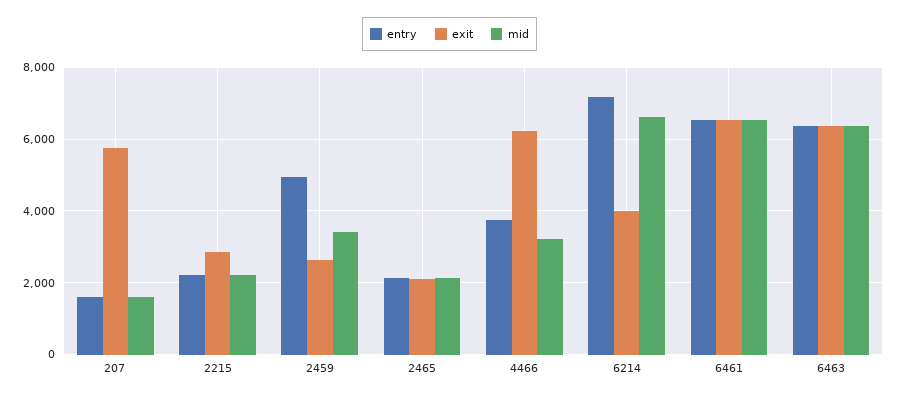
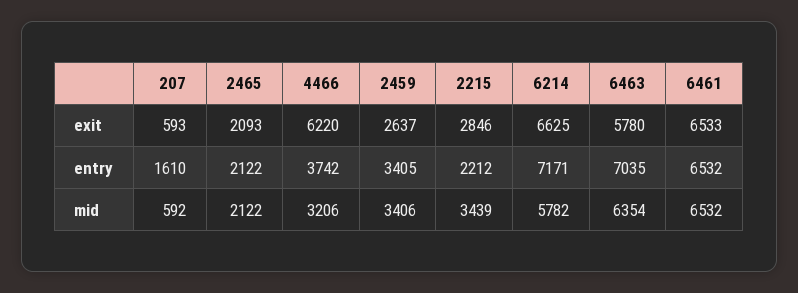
exit, 207: 5800 -> 593
mid, 207: 1600 -> 592
mid, 2215: 2200 -> 3439
entry, 2459: 5000 -> 3405
exit, 6214: 4000 -> 6625
mid, 6214: 6600 -> 5782
entry, 6463: 6400 -> 7035
exit, 6463: 6400 -> 5780

